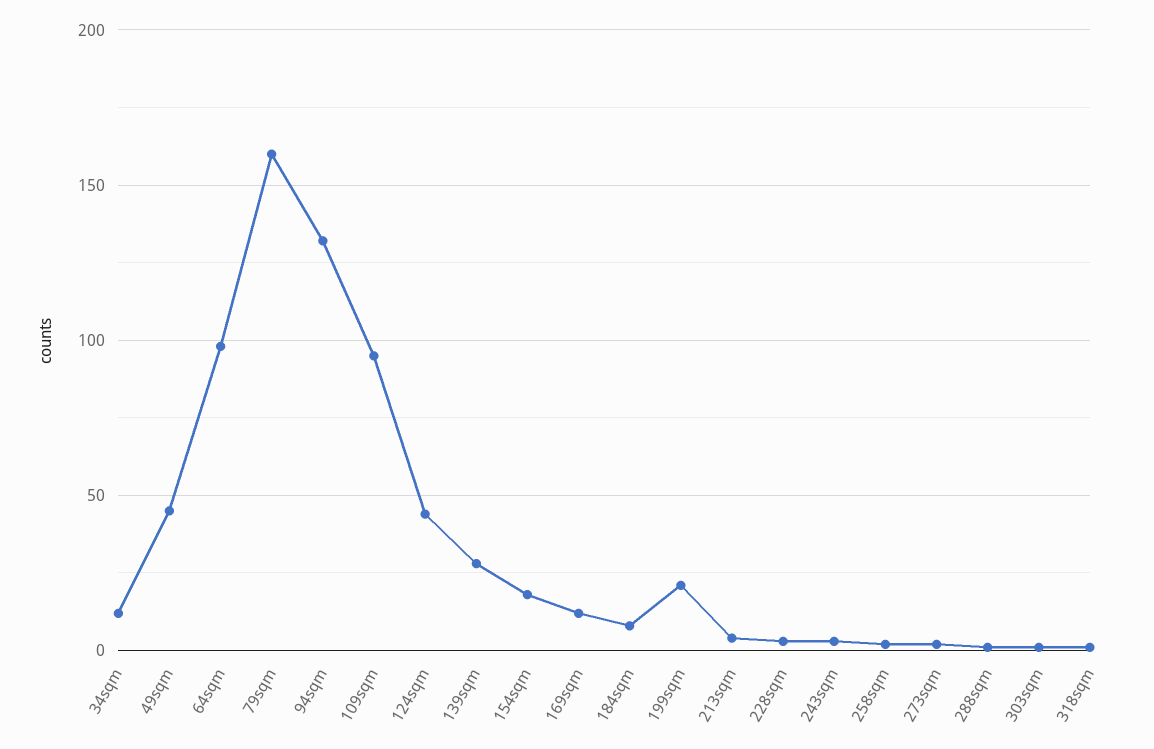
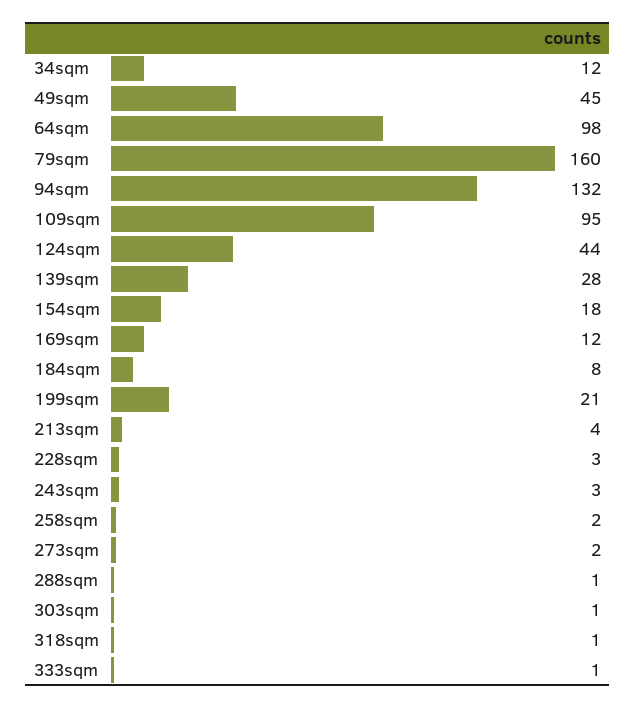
333sqm: none -> 1

